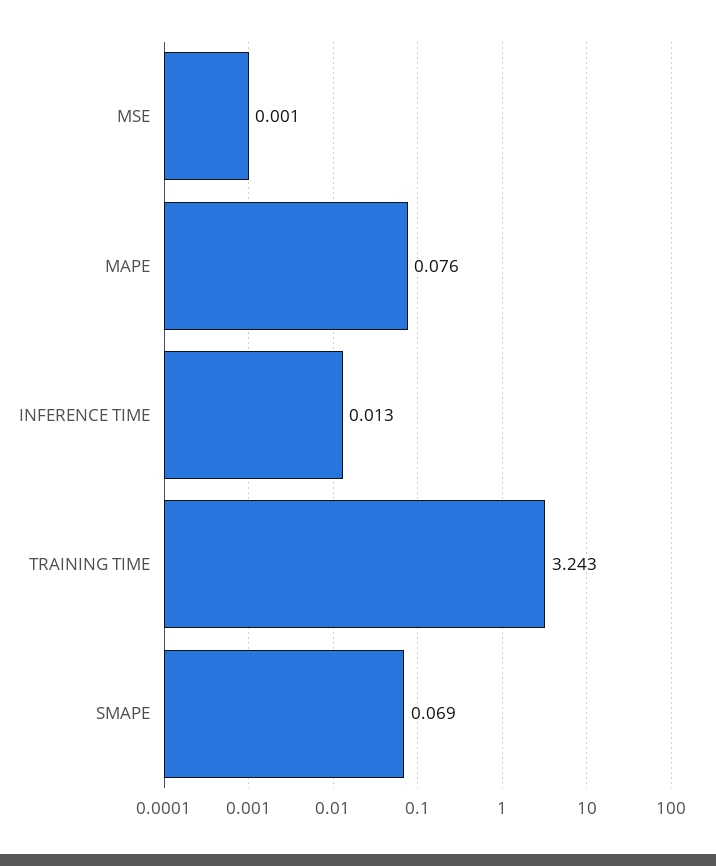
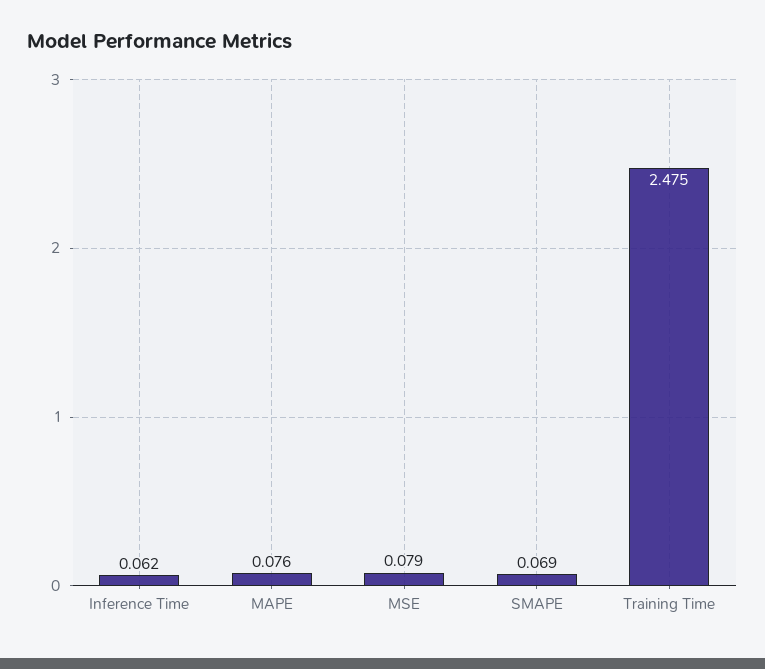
MSE: 0.001 -> 0.079
INFERENCE TIME: 0.013 -> 0.062
TRAINING TIME: 3.243 -> 2.475

